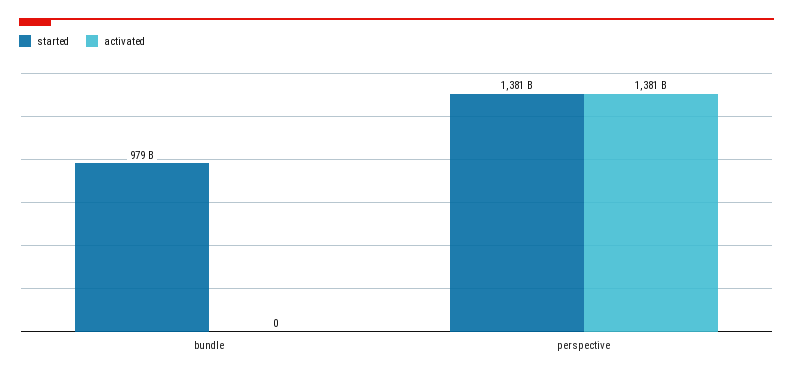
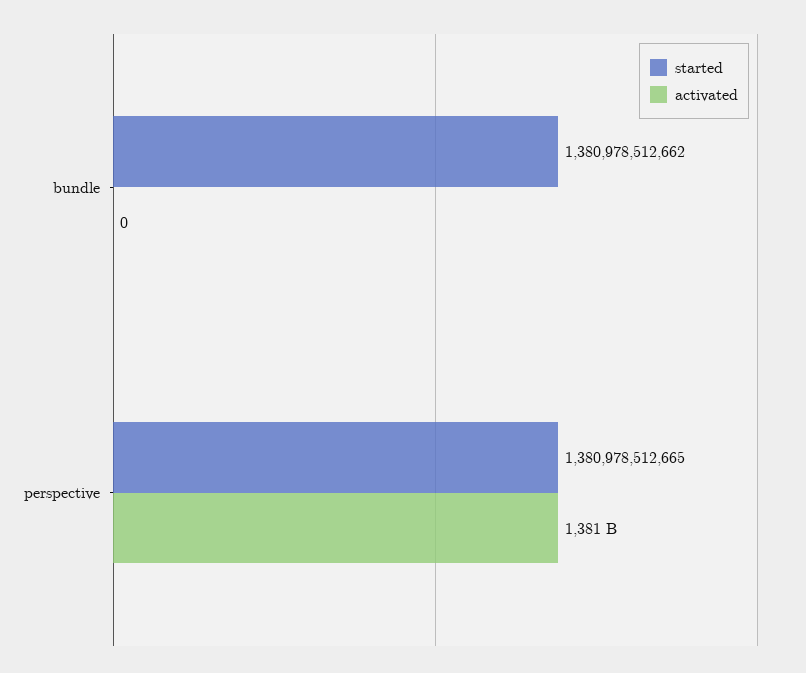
started, bundle: 979000000000 -> 1380978512662

